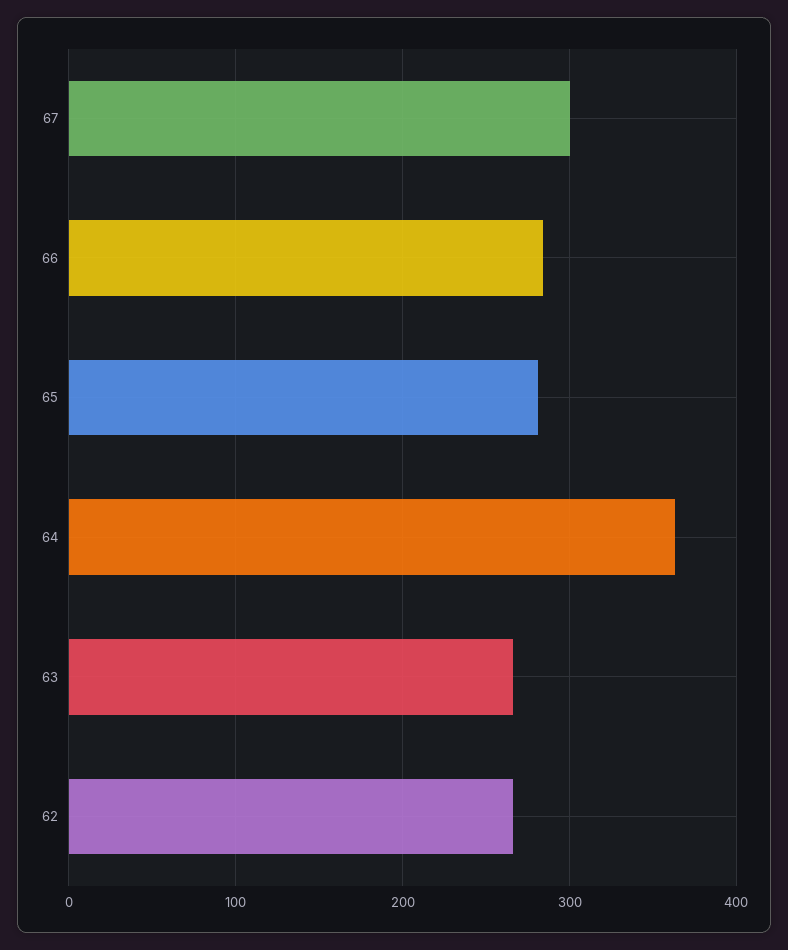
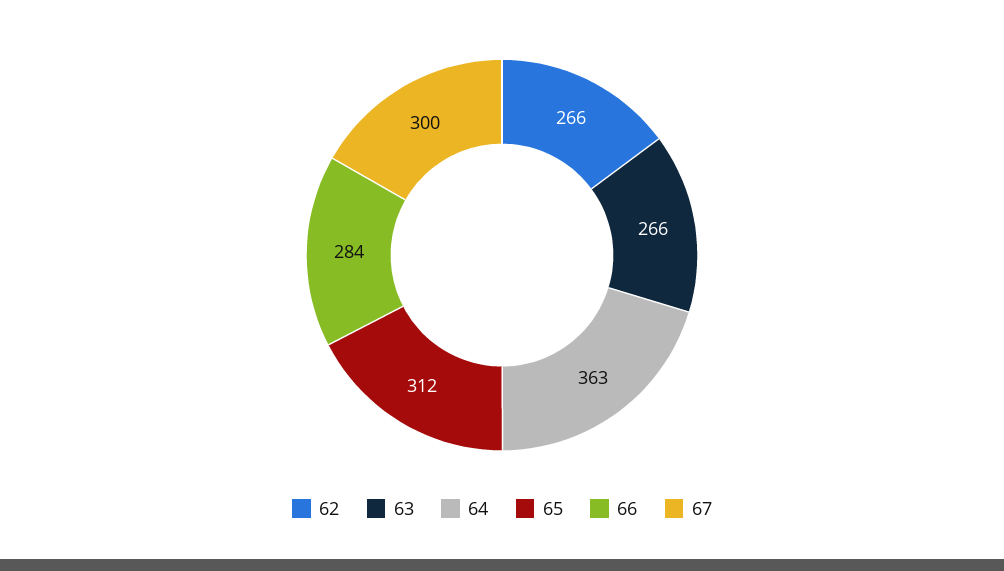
65: 280 -> 312

